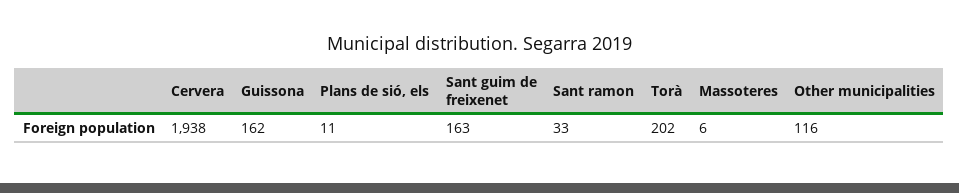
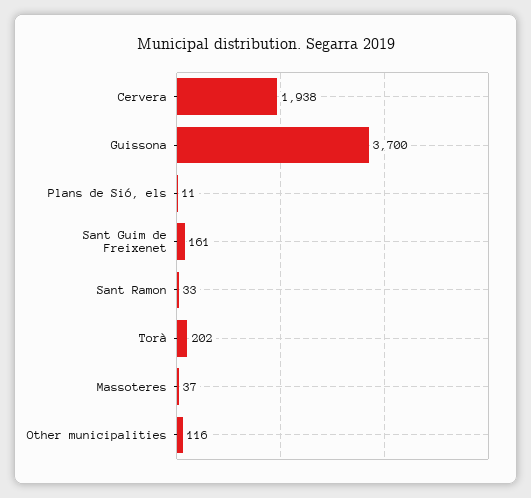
Guissona: 162 -> 3700
Sant guim de freixenet: 163 -> 161
Massoteres: 6 -> 37

